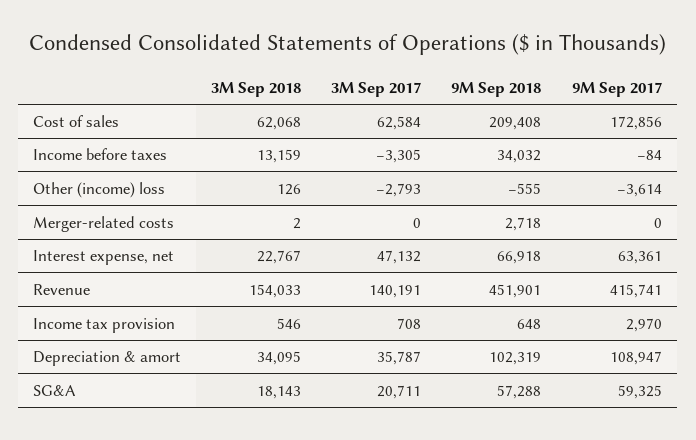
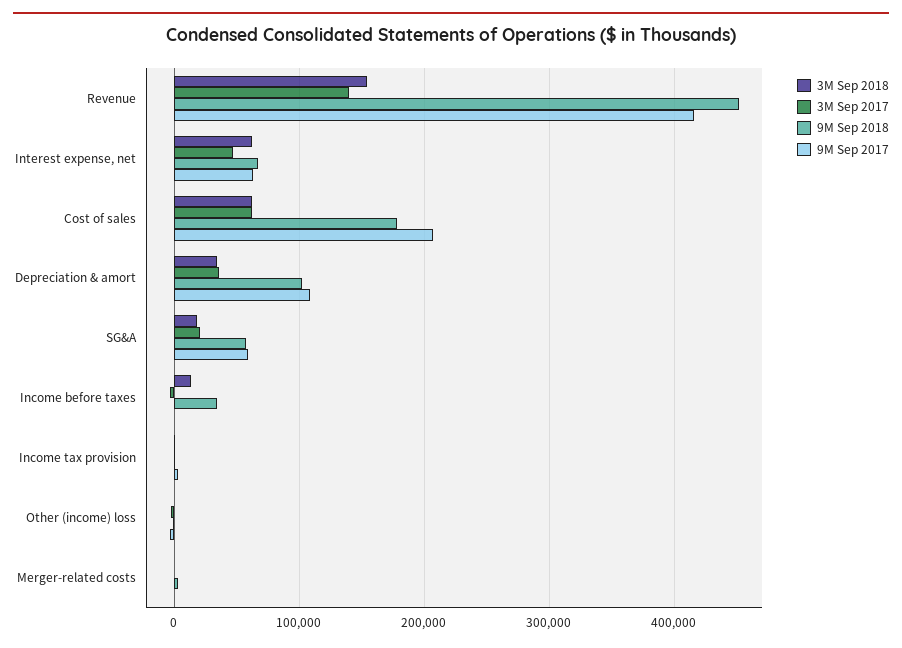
9M Sep 2018, Cost of sales: 209408 -> 180000
9M Sep 2017, Cost of sales: 172856 -> 210000
3M Sep 2018, Interest expense, net: 22767 -> 60000

